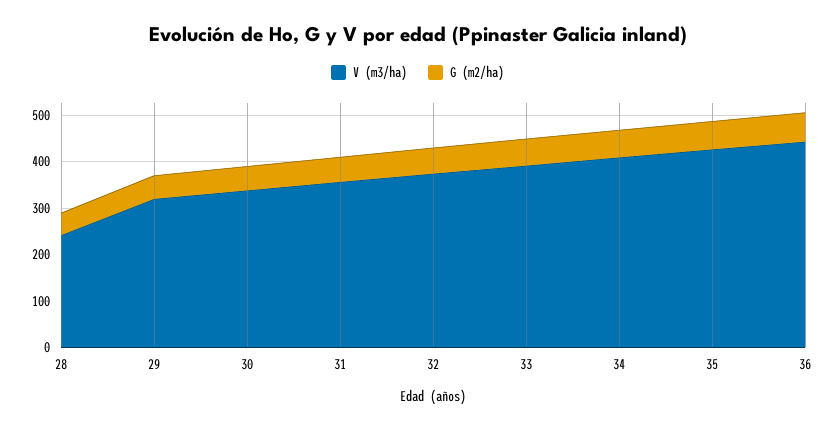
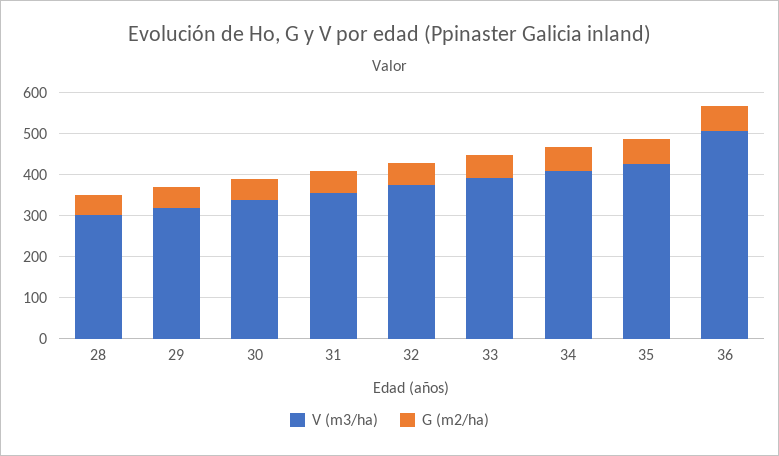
V (m3/ha), 28: 240 -> 300
V (m3/ha), 36: 440 -> 500

